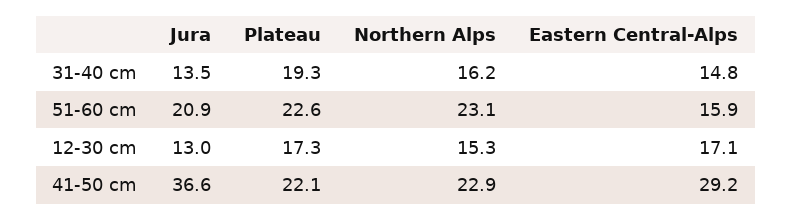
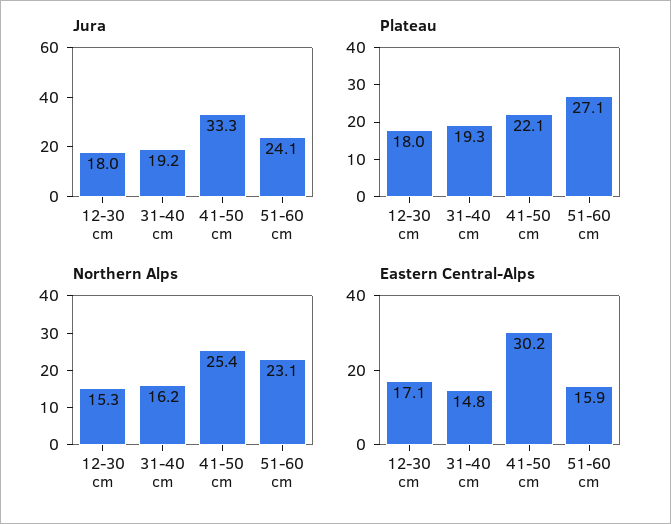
Jura, 31-40 cm: 13.5 -> 19.2
Jura, 51-60 cm: 20.9 -> 24.1
Plateau, 51-60 cm: 22.6 -> 27.1
Jura, 12-30 cm: 13 -> 18
Plateau, 12-30 cm: 17.3 -> 18
Jura, 41-50 cm: 36.6 -> 33.3
Northern Alps, 41-50 cm: 22.9 -> 25.4
Eastern Central-Alps, 41-50 cm: 29.2 -> 30.2

